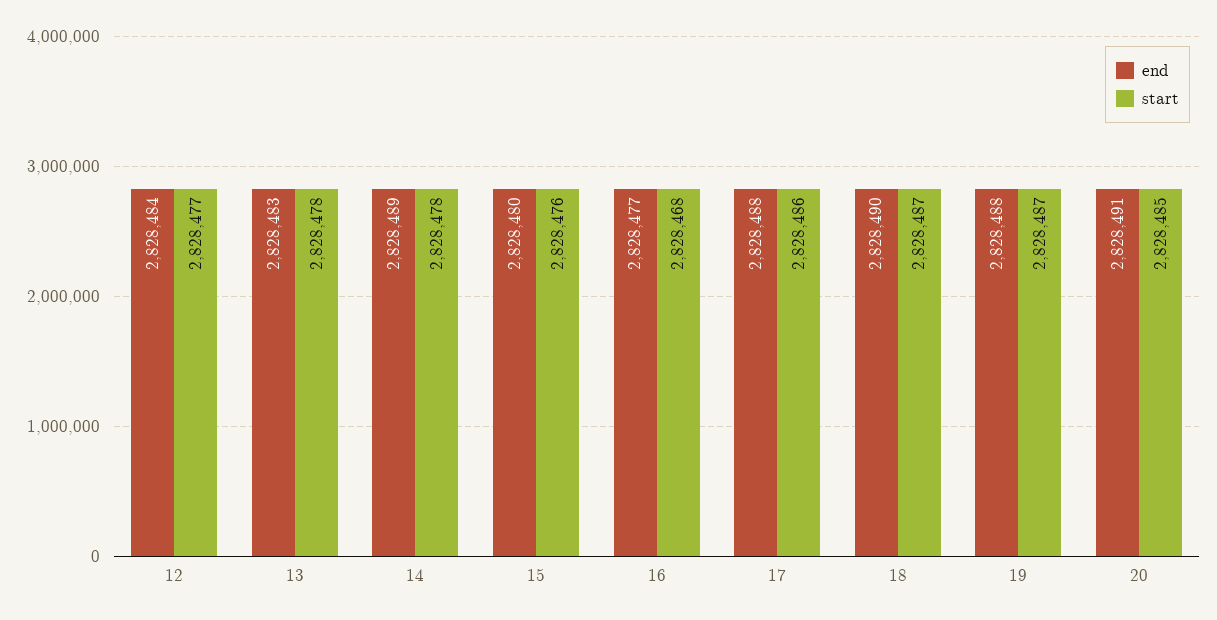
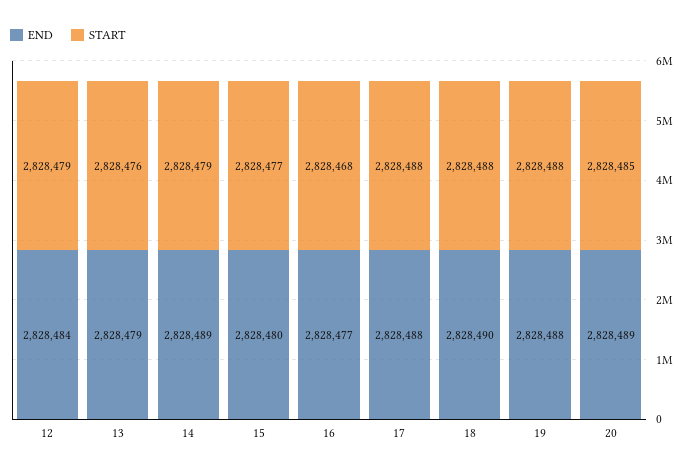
start, 12: 2828477 -> 2828479
end, 13: 2828483 -> 2828479
start, 13: 2828478 -> 2828476
start, 14: 2828478 -> 2828479
start, 15: 2828476 -> 2828477
start, 17: 2828486 -> 2828488
start, 18: 2828487 -> 2828488
start, 19: 2828487 -> 2828488
end, 20: 2828491 -> 2828489

